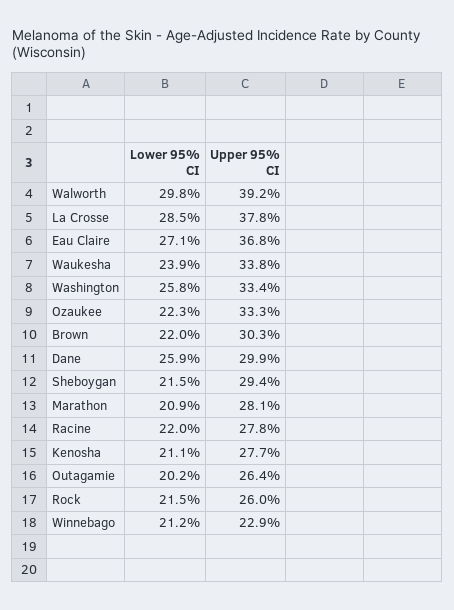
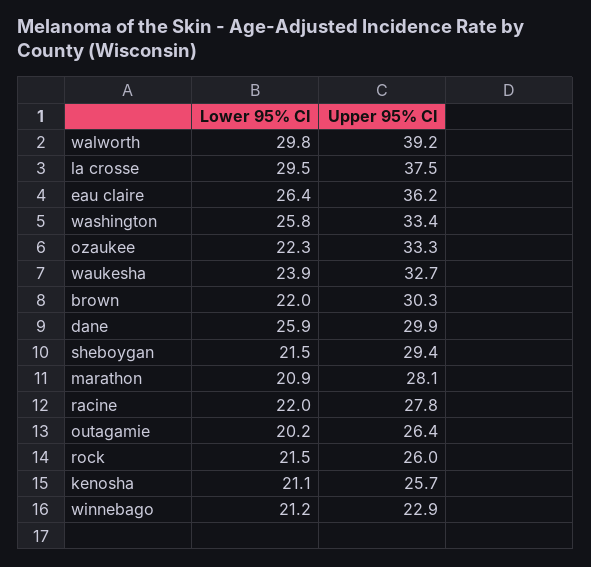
Lower 95% CI, La Crosse: 28.5 -> 29.5
Upper 95% CI, La Crosse: 37.8 -> 37.5
Lower 95% CI, Eau Claire: 27.1 -> 26.4
Upper 95% CI, Eau Claire: 36.8 -> 36.2
Upper 95% CI, Waukesha: 33.8 -> 32.7
Upper 95% CI, Kenosha: 27.7 -> 25.7

